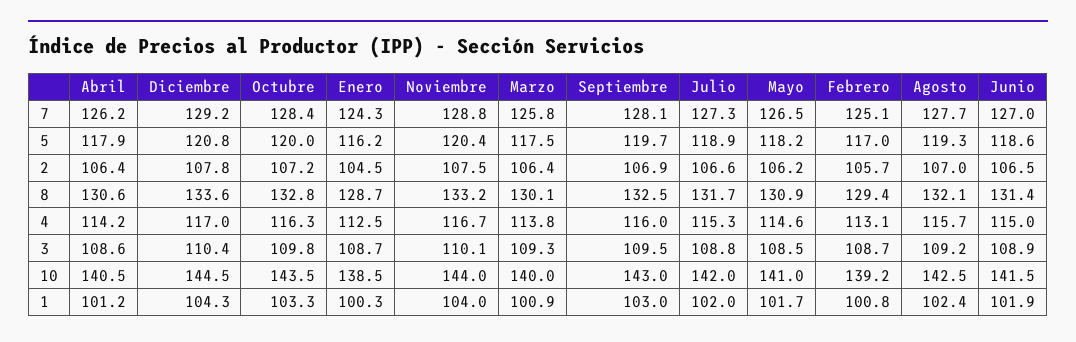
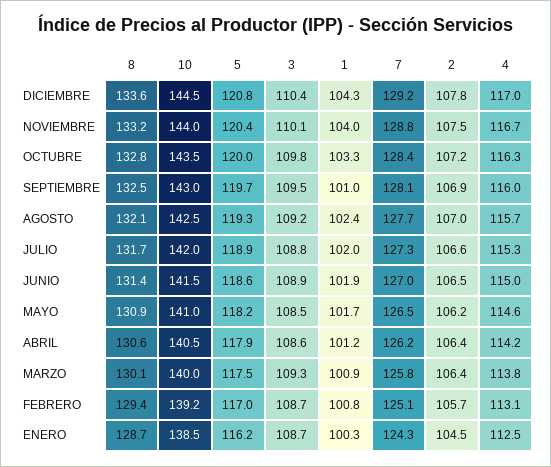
Septiembre, 1: 103 -> 101

